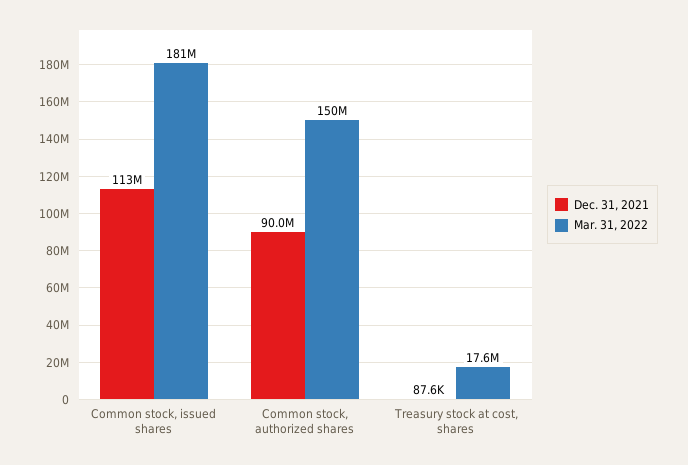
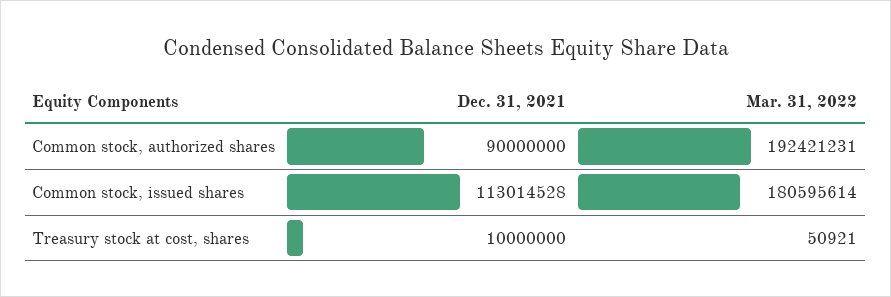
Mar. 31, 2022, Common stock, authorized shares: 150000000 -> 192421231
Dec. 31, 2021, Treasury stock at cost, shares: 87600 -> 10000000
Mar. 31, 2022, Treasury stock at cost, shares: 17600000 -> 50921

